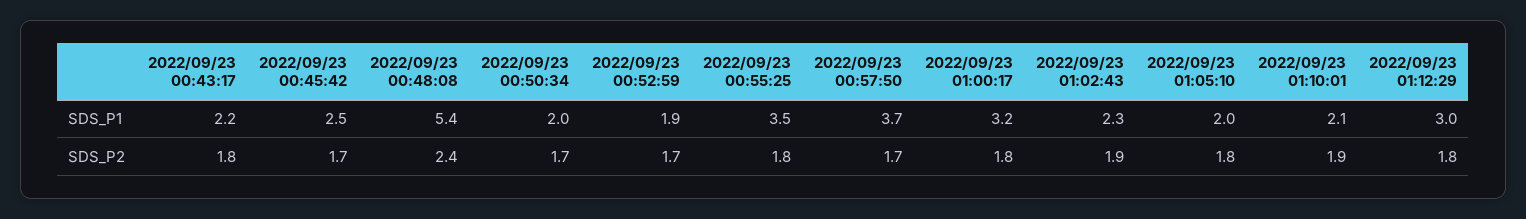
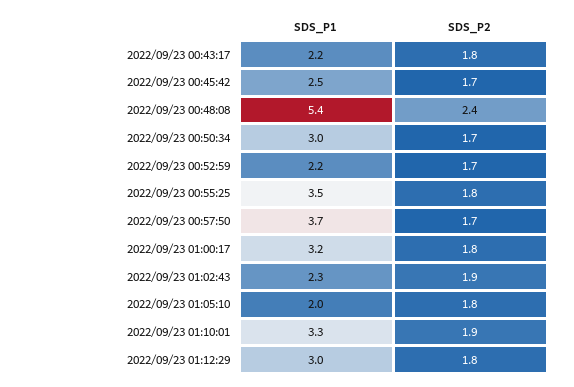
2022/09/23 00:50:34, SDS_P1: 2 -> 3
2022/09/23 00:52:59, SDS_P1: 1.9 -> 2.2
2022/09/23 01:10:01, SDS_P1: 2.1 -> 3.3

